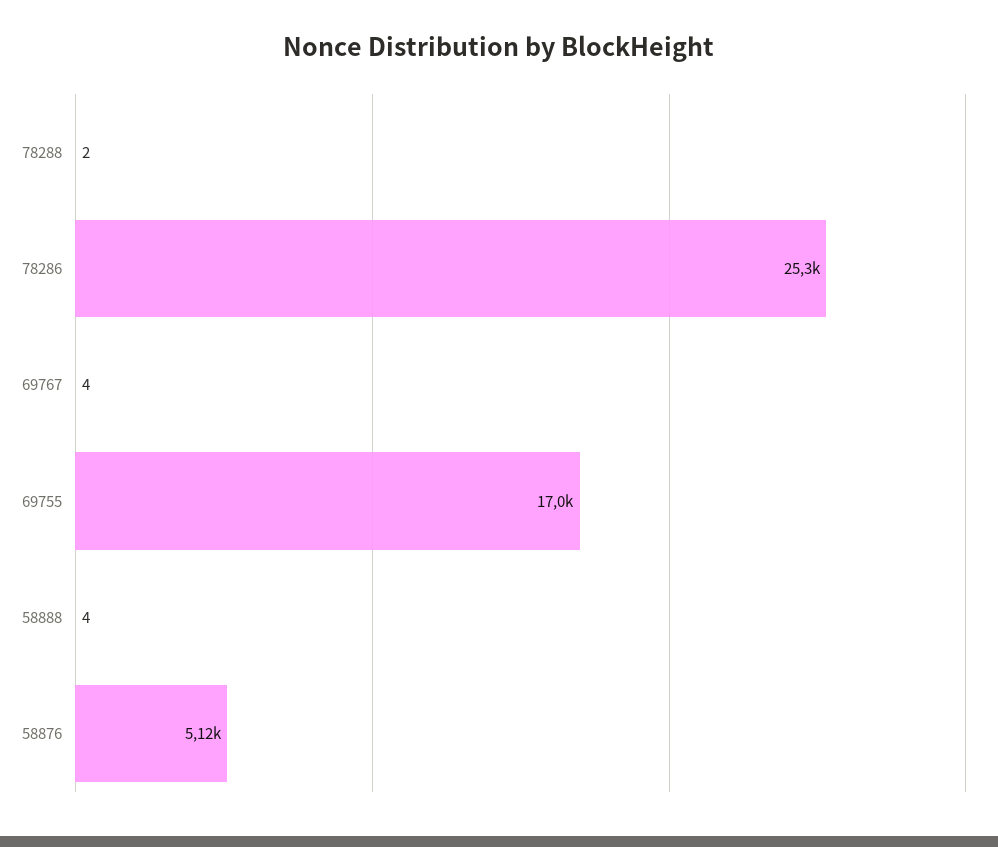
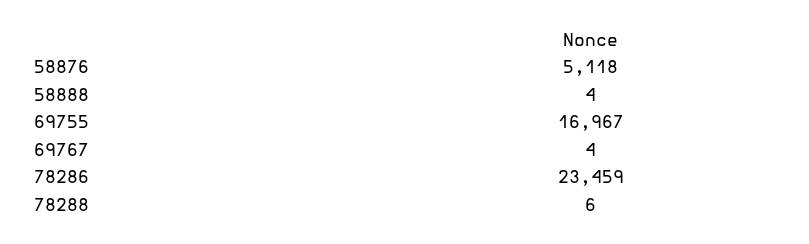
78288: 2 -> 6
78286: 25300 -> 23459

